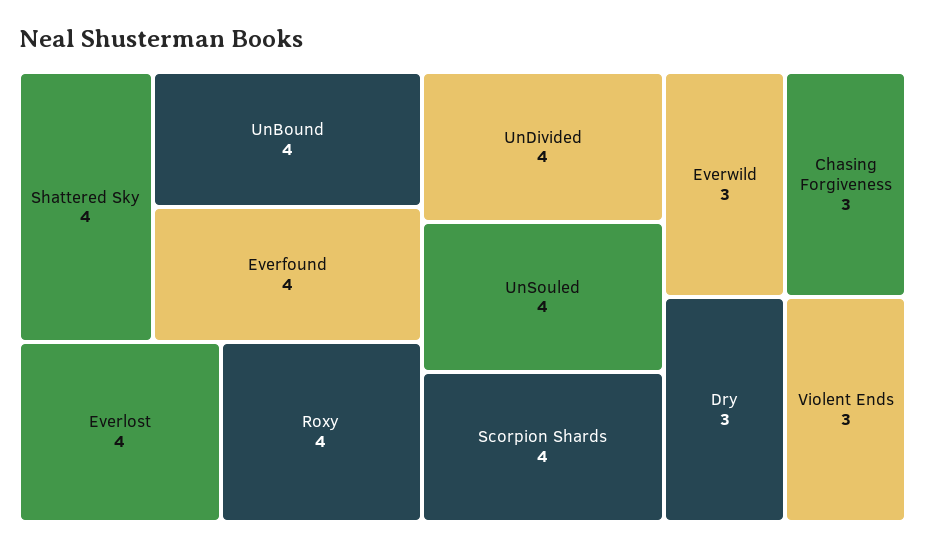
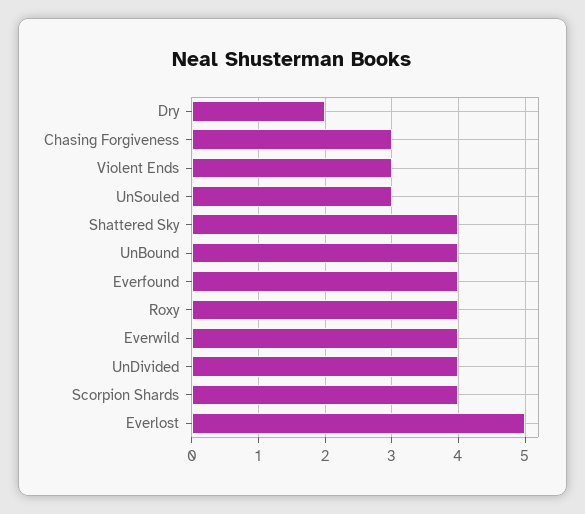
Everlost: 4 -> 5
UnSouled: 4 -> 3
Everwild: 3 -> 4
Dry: 3 -> 2

